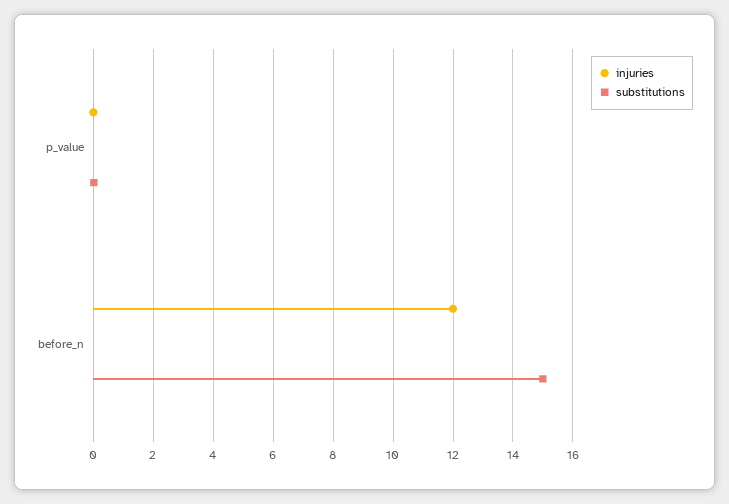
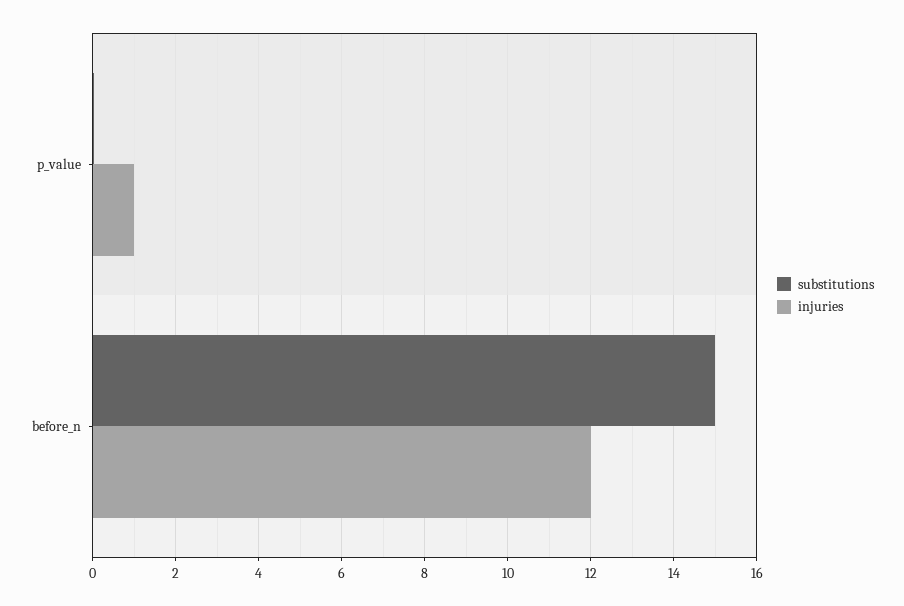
injuries, p_value: 0 -> 1

